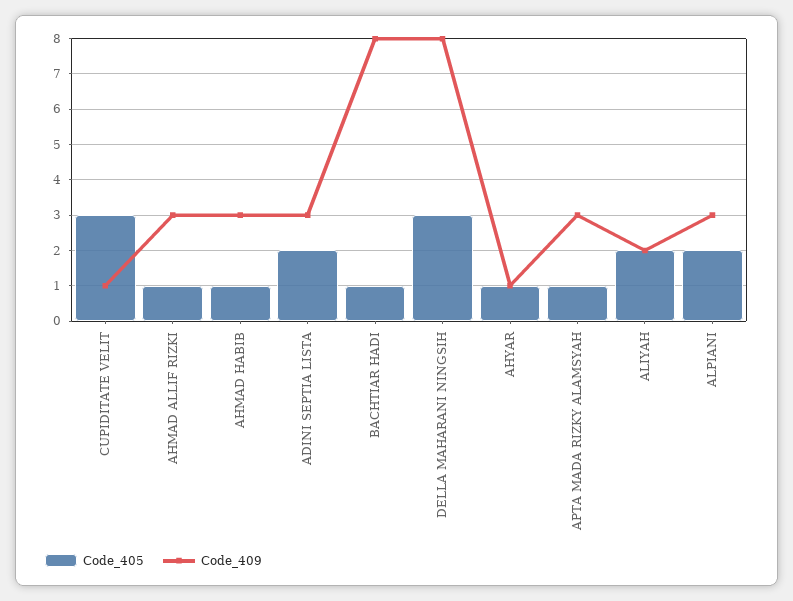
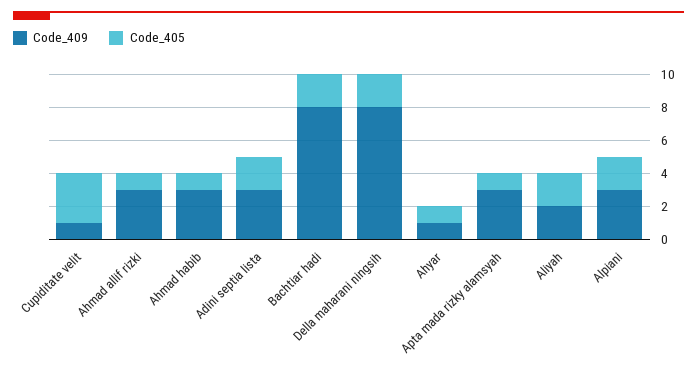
Code_405, BACHTIAR HADI: 1 -> 2
Code_405, DELLA MAHARANI NINGSIH: 3 -> 2

